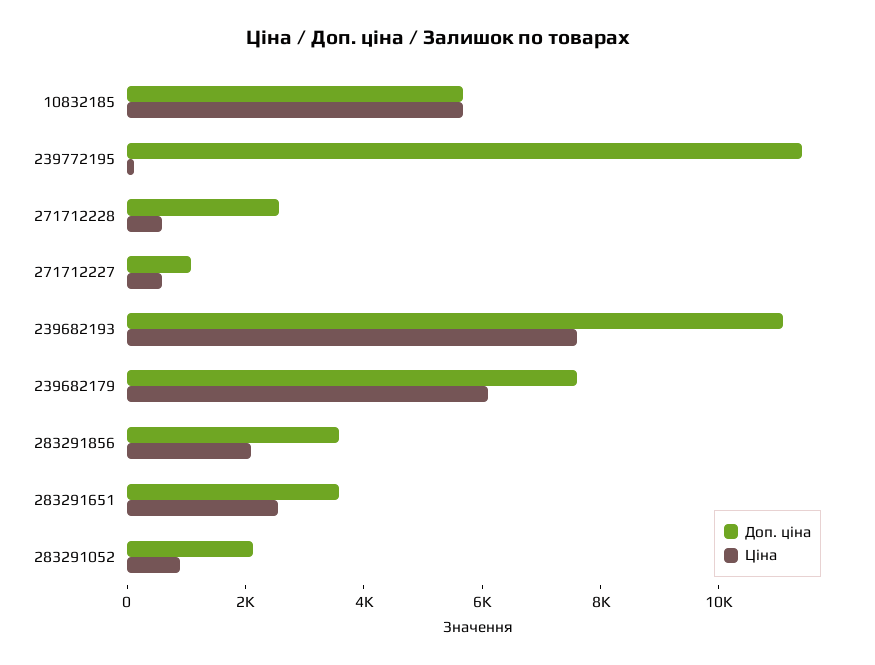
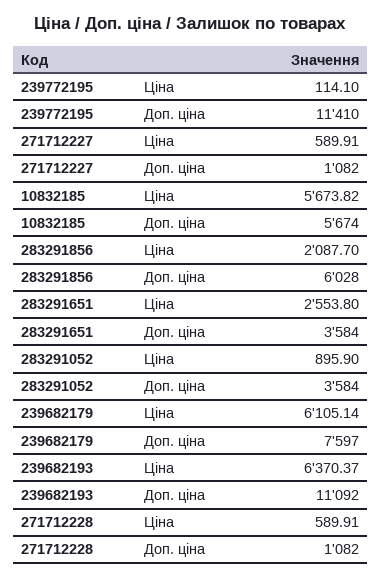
Доп. ціна, 271712228: 2500 -> 1082
Ціна, 239682193: 7500 -> 6370.37
Доп. ціна, 283291856: 3500 -> 6028
Доп. ціна, 283291052: 2000 -> 3584

